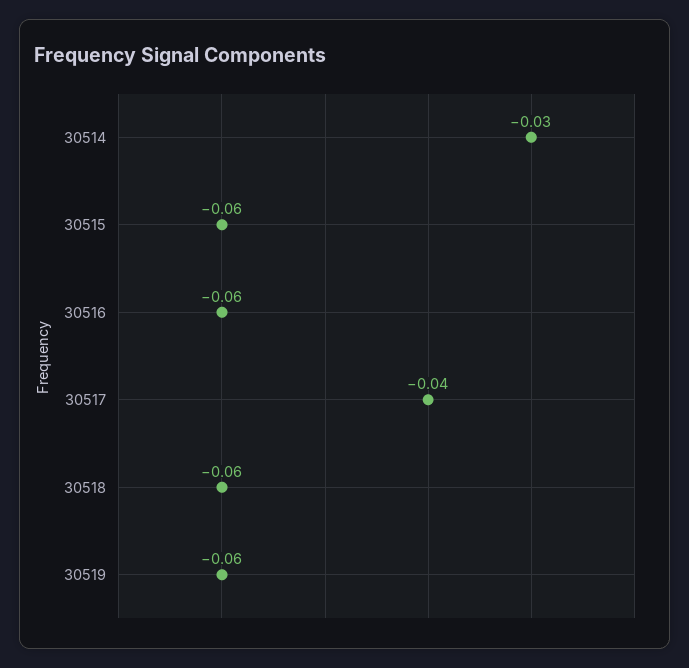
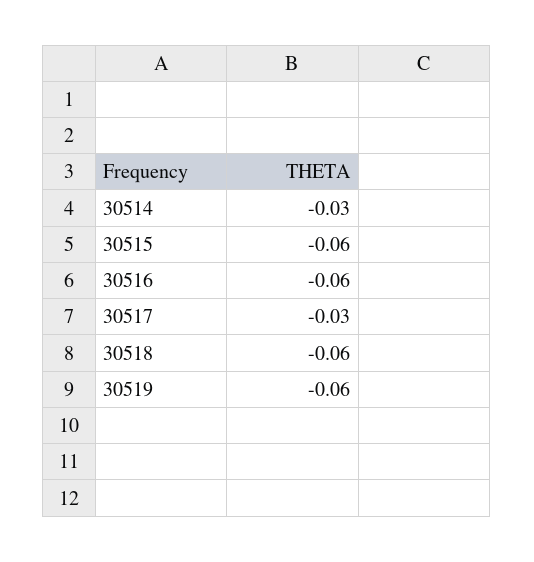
30517: -0.04 -> -0.03

